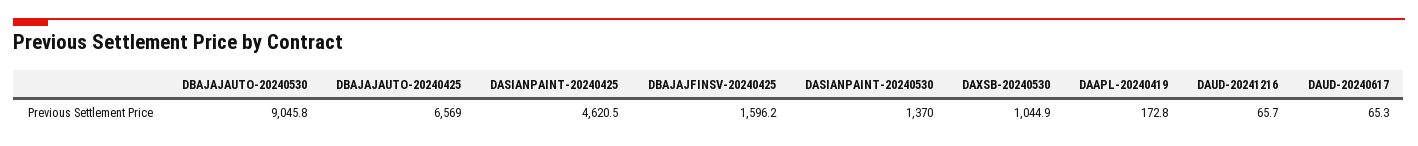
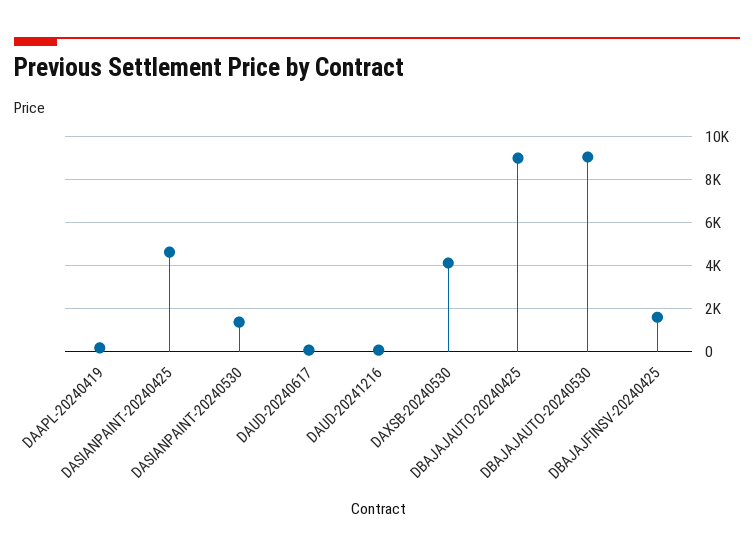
DBAJAJAUTO-20240425: 6569 -> 9000
DAXSB-20240530: 1044.9 -> 4000

